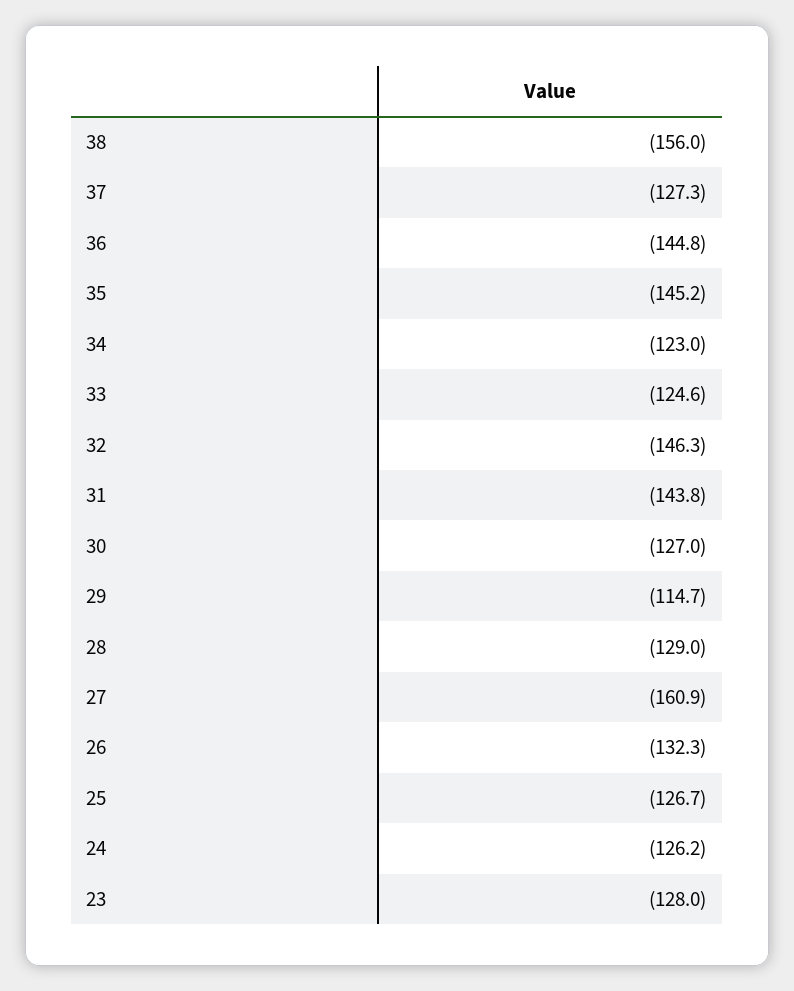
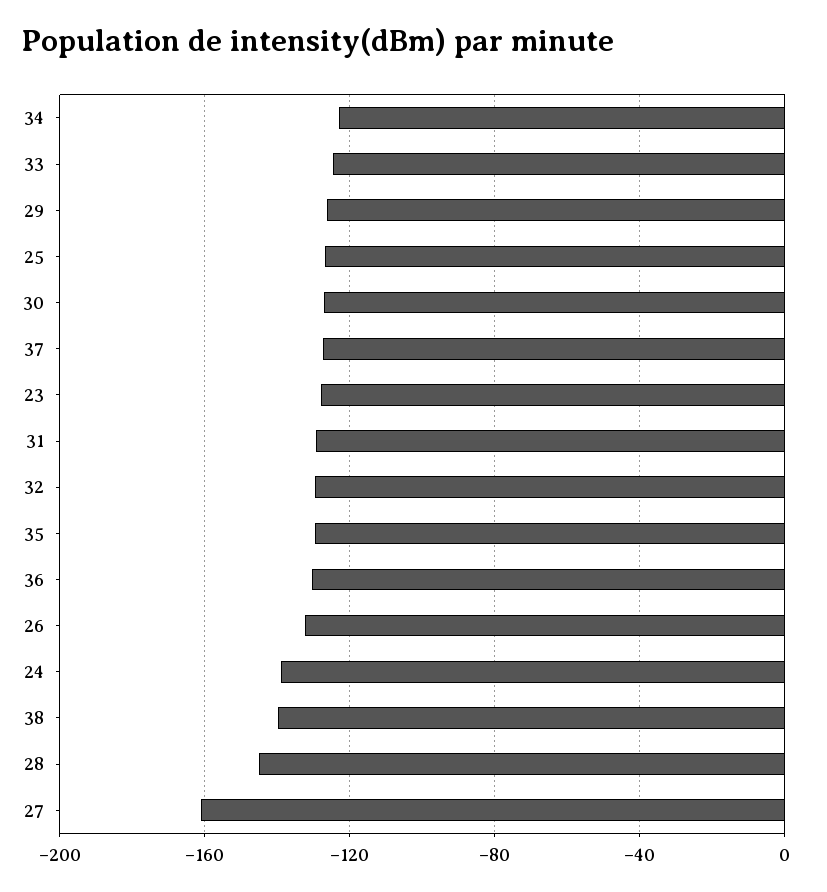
38: -156 -> -140
36: -144.8 -> -130
35: -145.2 -> -130
32: -146.3 -> -130
31: -143.8 -> -130
29: -114.7 -> -125
28: -129 -> -145
24: -126.2 -> -140

